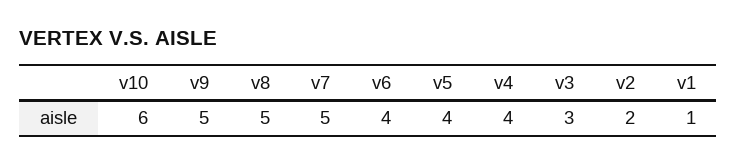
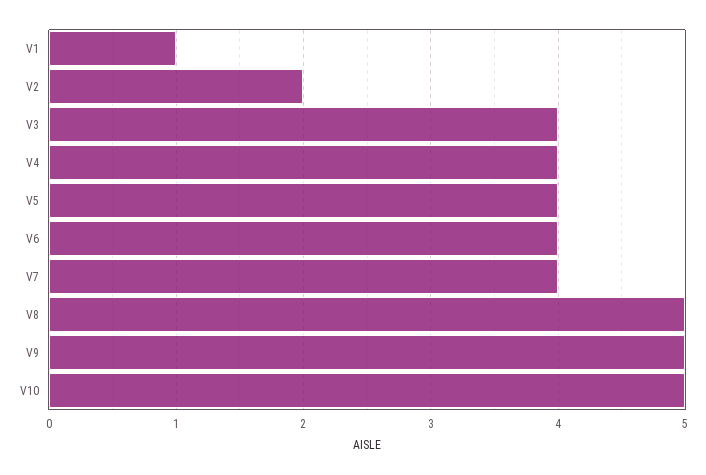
v10: 6 -> 5
v7: 5 -> 4
v3: 3 -> 4

